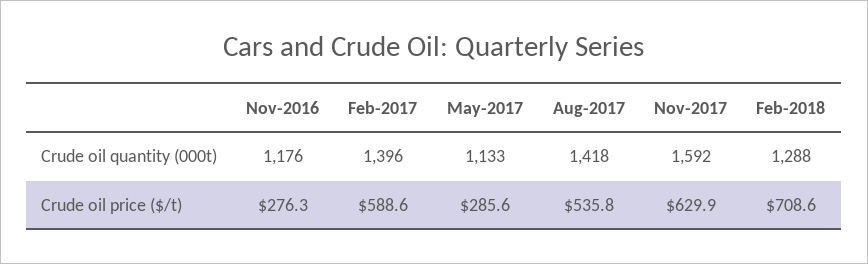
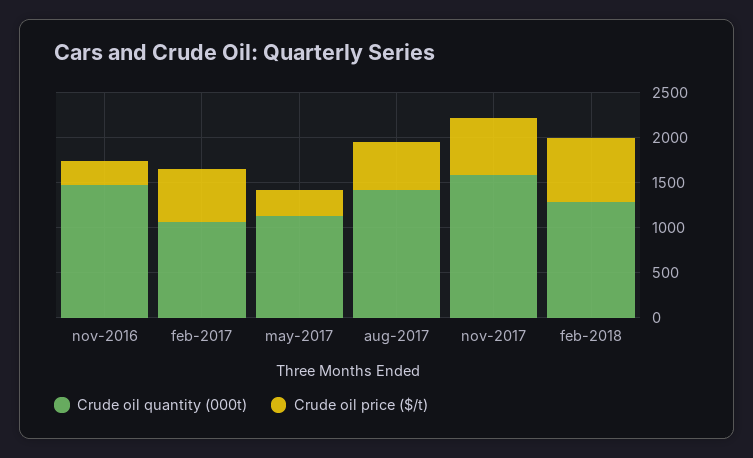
Crude oil quantity (000t), Nov-2016: 1176 -> 1500
Crude oil quantity (000t), Feb-2017: 1396 -> 1100

